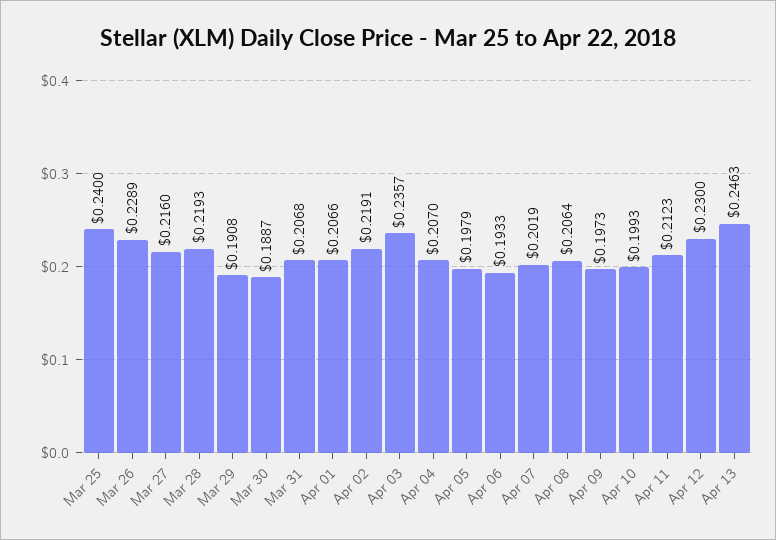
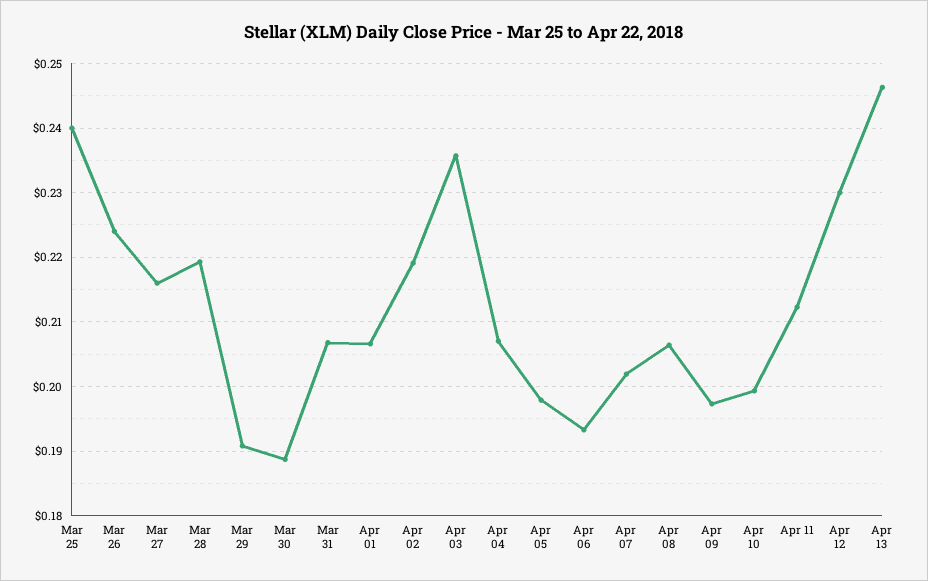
Mar 26: 0.2289 -> 0.224

